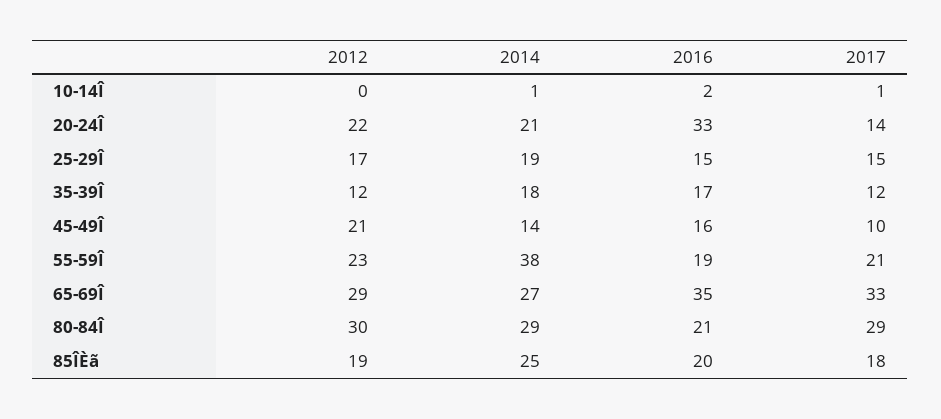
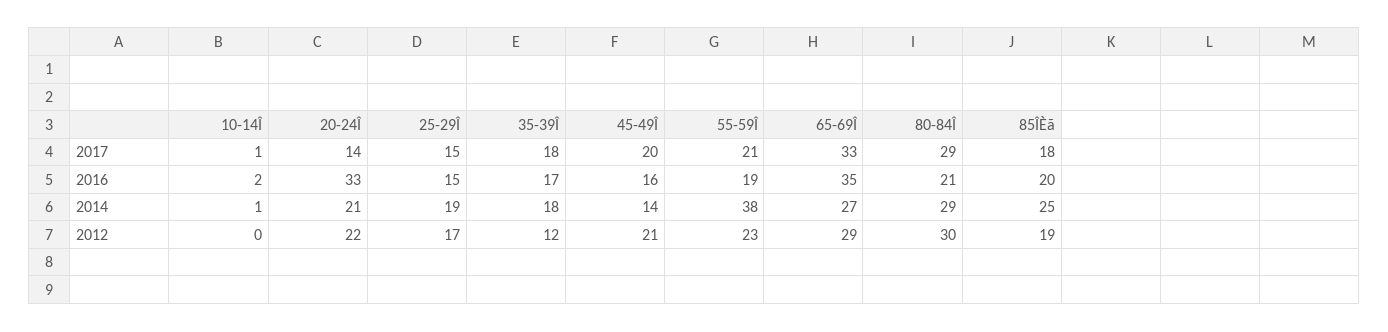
2017, 35-39Î: 12 -> 18
2017, 45-49Î: 10 -> 20

